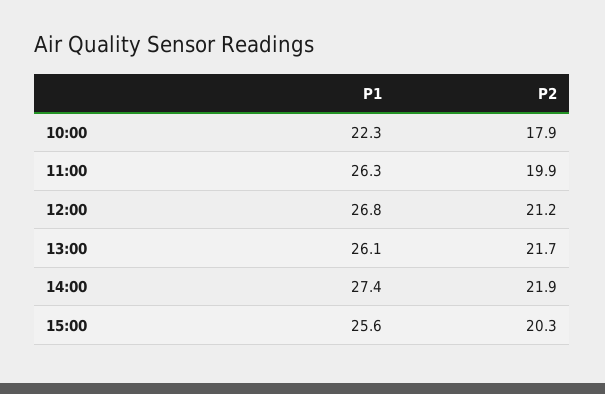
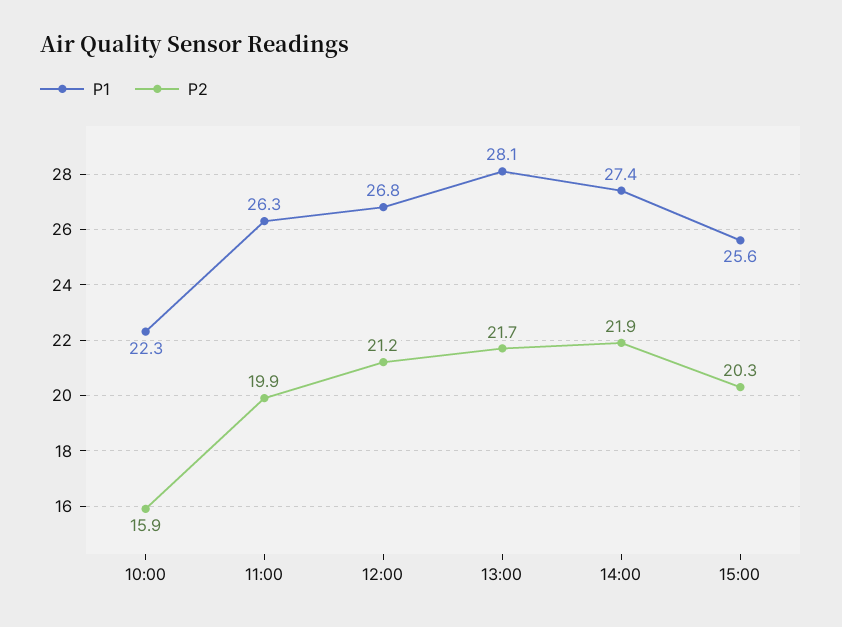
P2, 10:00: 17.9 -> 15.9
P1, 13:00: 26.1 -> 28.1

